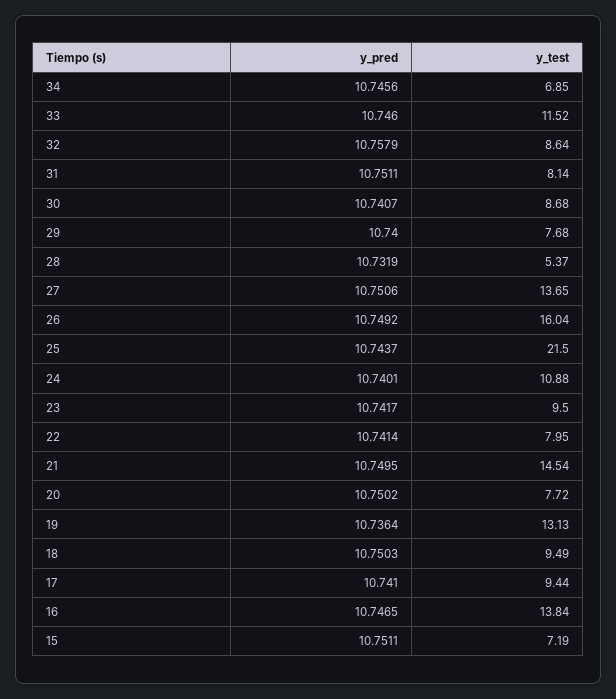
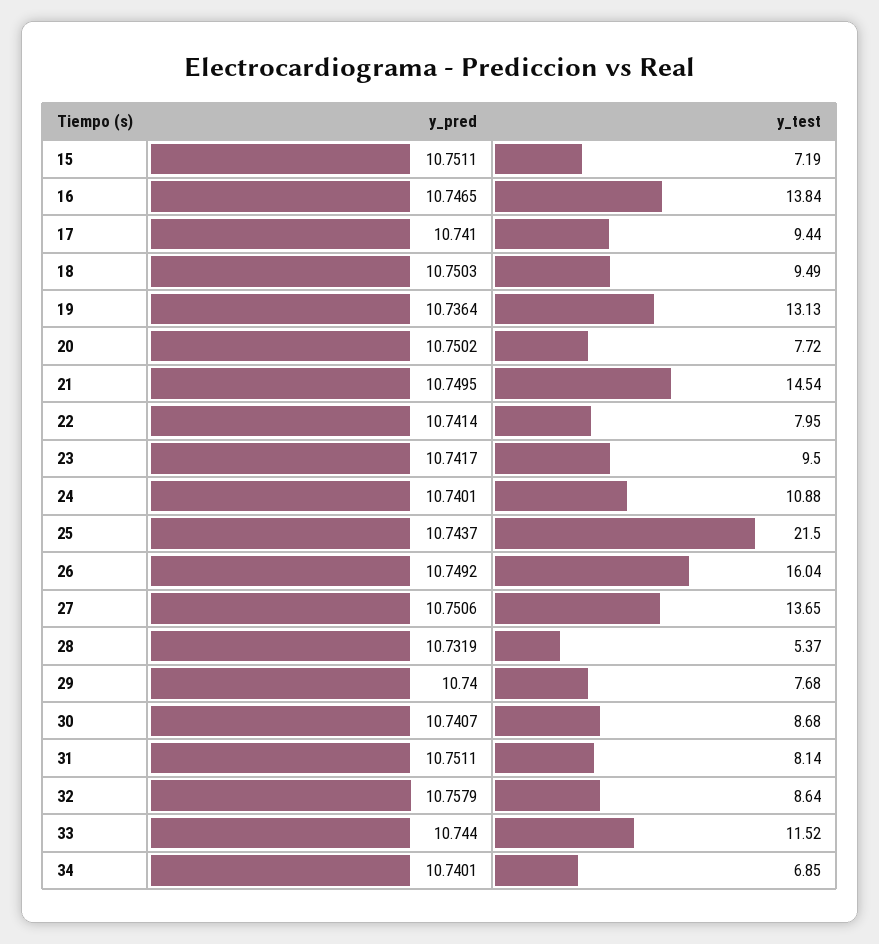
y_pred, 34: 10.7456 -> 10.7401
y_pred, 33: 10.746 -> 10.744

